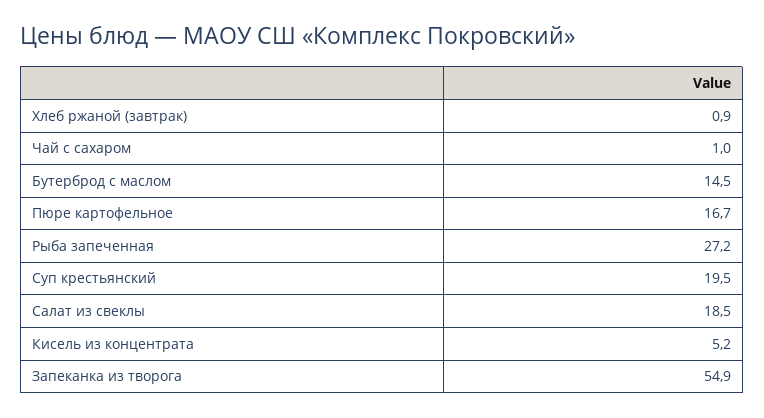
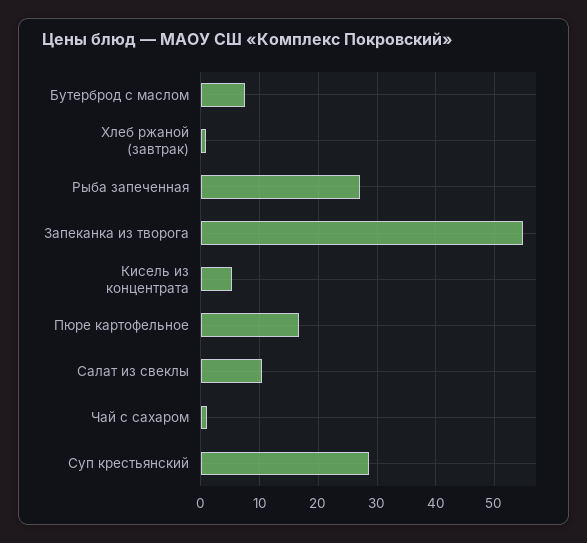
Бутерброд с маслом: 14.5 -> 8
Суп крестьянский: 19.5 -> 28
Салат из свеклы: 18.5 -> 10

